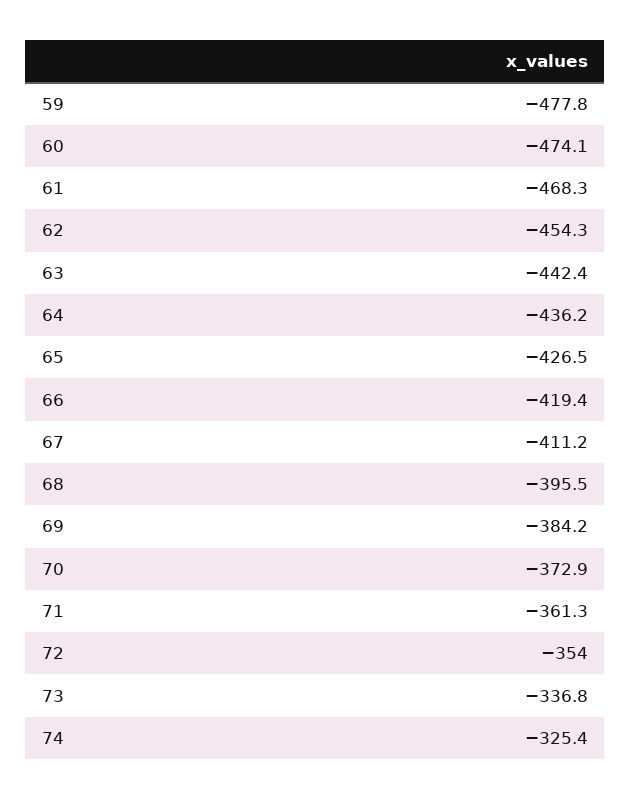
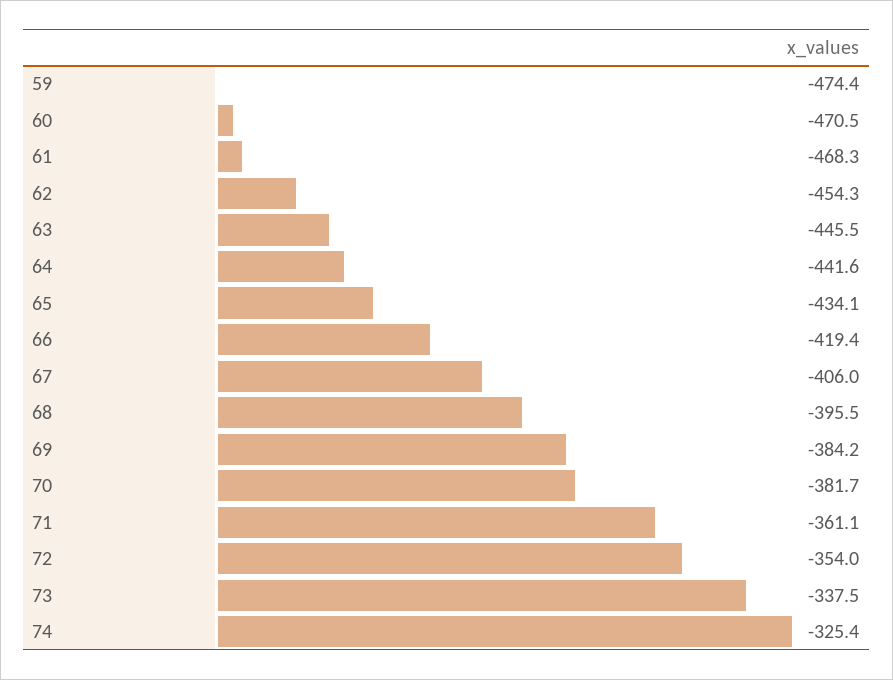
59: -477.8 -> -474.4
60: -474.1 -> -470.5
63: -442.4 -> -445.5
64: -436.2 -> -441.6
65: -426.5 -> -434.1
67: -411.2 -> -406
70: -372.9 -> -381.7
71: -361.3 -> -361.1
73: -336.8 -> -337.5

